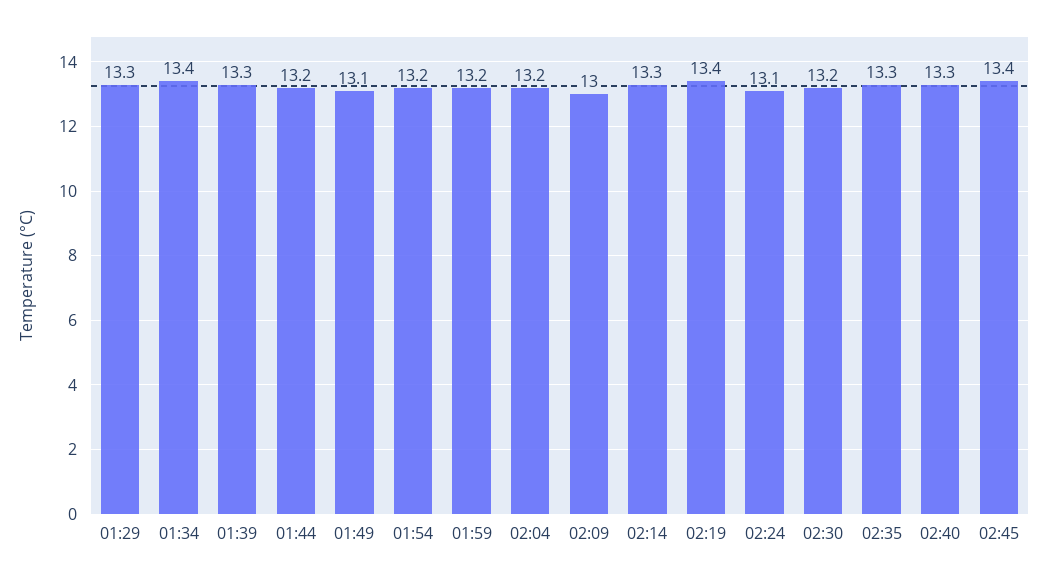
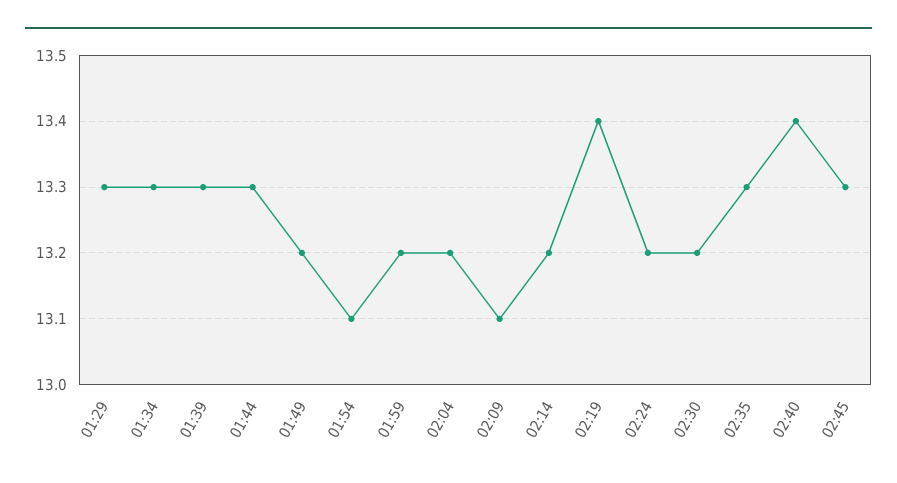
01:34: 13.4 -> 13.3
01:44: 13.2 -> 13.3
01:49: 13.1 -> 13.2
01:54: 13.2 -> 13.1
02:09: 13 -> 13.1
02:14: 13.3 -> 13.2
02:24: 13.1 -> 13.2
02:40: 13.3 -> 13.4
02:45: 13.4 -> 13.3

